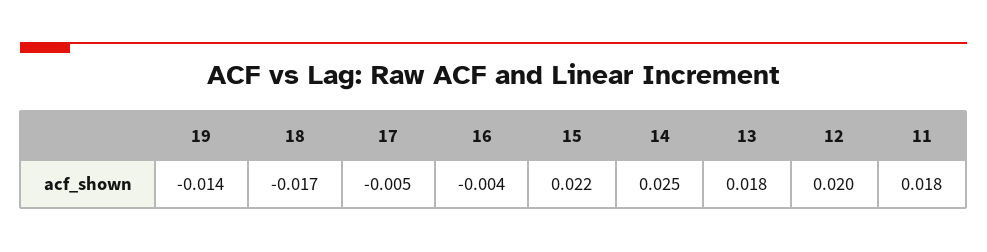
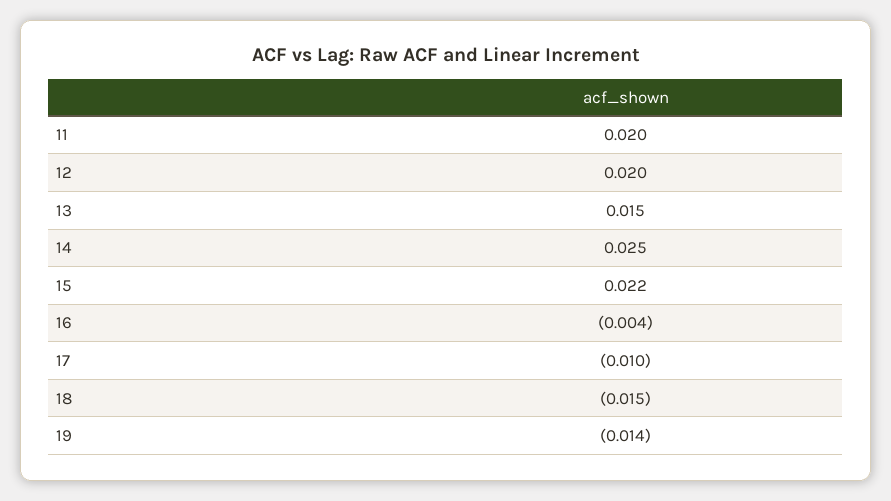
18: -0.017 -> -0.015
17: -0.005 -> -0.01
13: 0.018 -> 0.015
11: 0.018 -> 0.02

